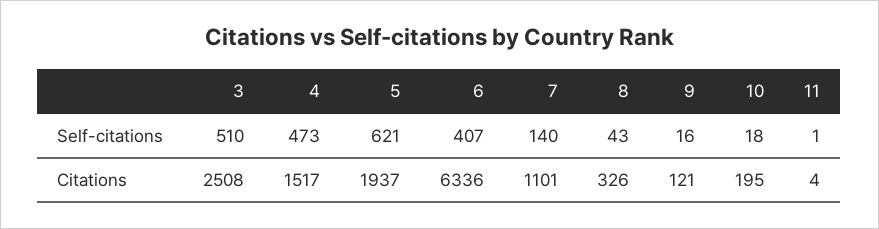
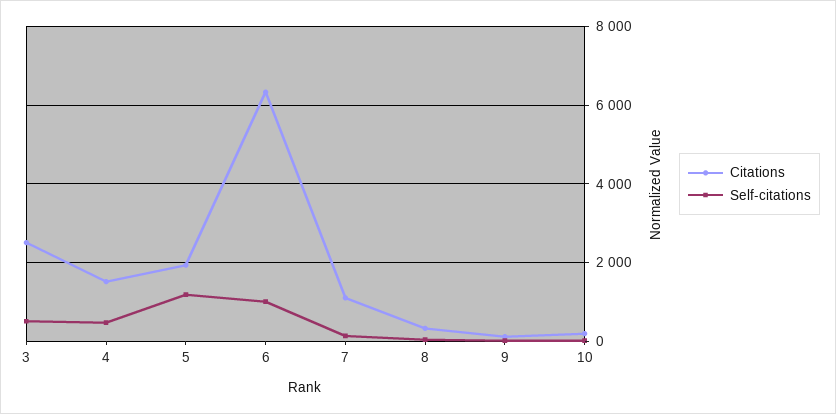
Self-citations, 5: 621 -> 1200
Self-citations, 6: 407 -> 1000
Self-citations, 11: 1 -> none
Citations, 11: 4 -> none

